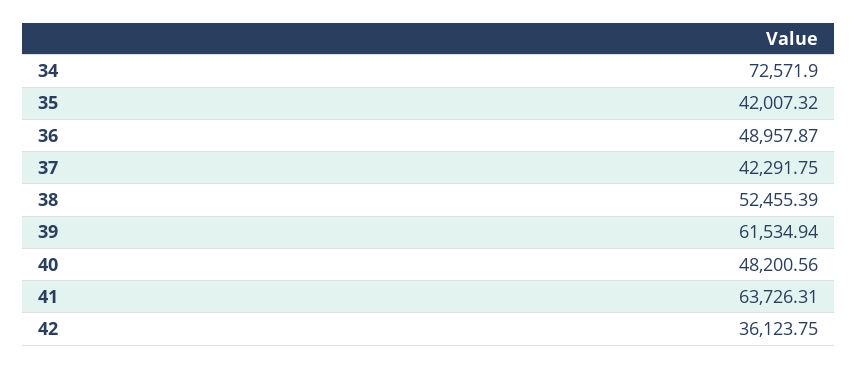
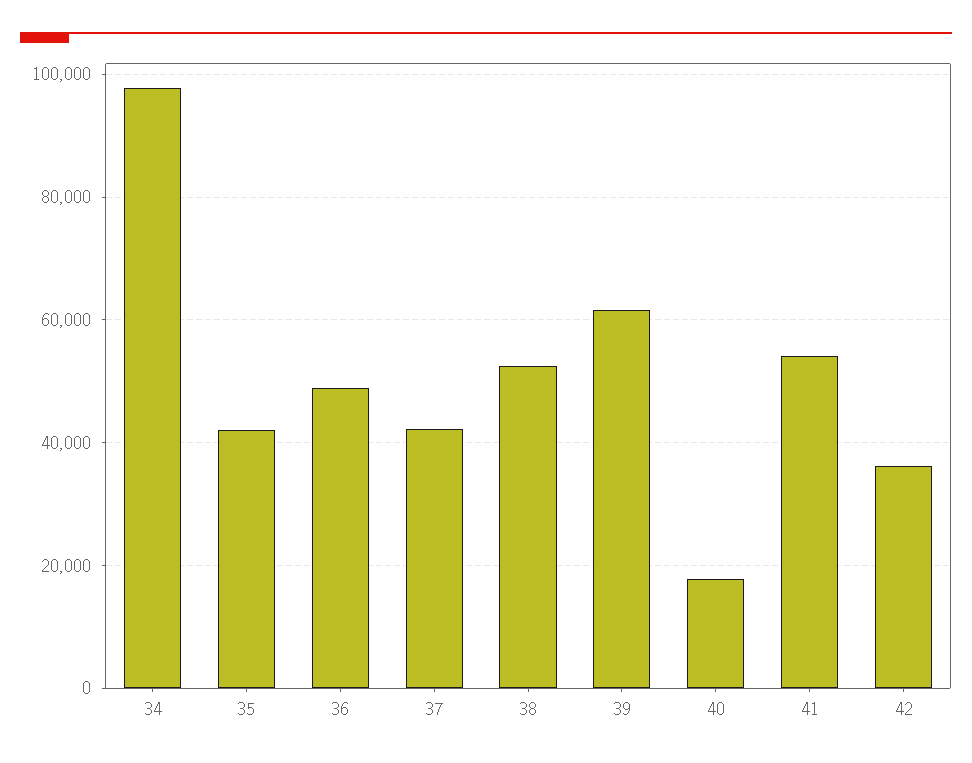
34: 72571.9 -> 98000
40: 48200.56 -> 18000
41: 63726.31 -> 54000

